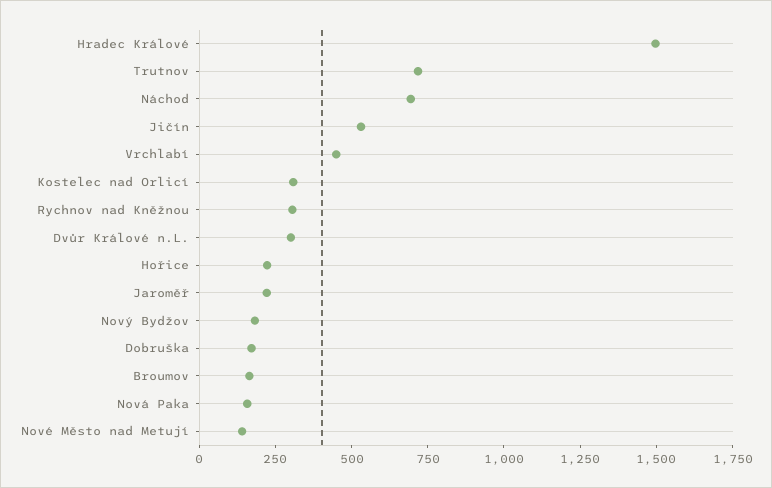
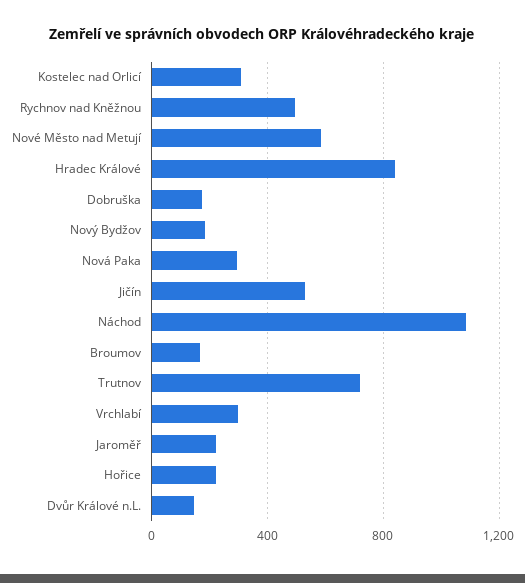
Hradec Králové: 1500 -> 850
Náchod: 700 -> 1100
Vrchlabí: 450 -> 300
Rychnov nad Kněžnou: 300 -> 500
Dvůr Králové n.L.: 300 -> 150
Nová Paka: 150 -> 300
Nové Město nad Metují: 150 -> 600

